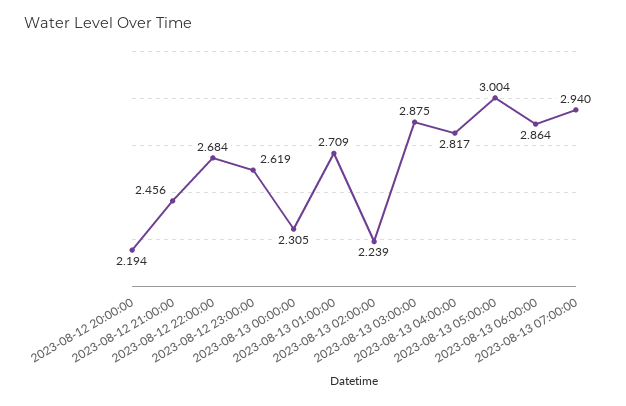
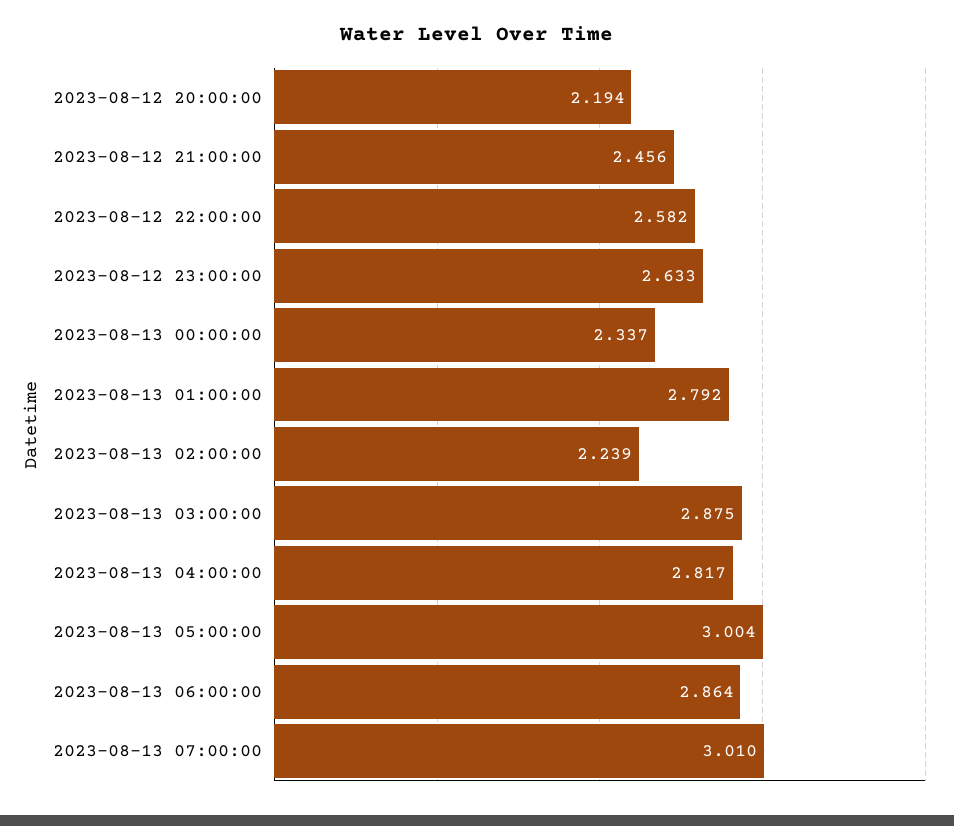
2023-08-12 22:00:00: 2.684 -> 2.582
2023-08-12 23:00:00: 2.619 -> 2.633
2023-08-13 00:00:00: 2.305 -> 2.337
2023-08-13 01:00:00: 2.709 -> 2.792
2023-08-13 07:00:00: 2.94 -> 3.01

